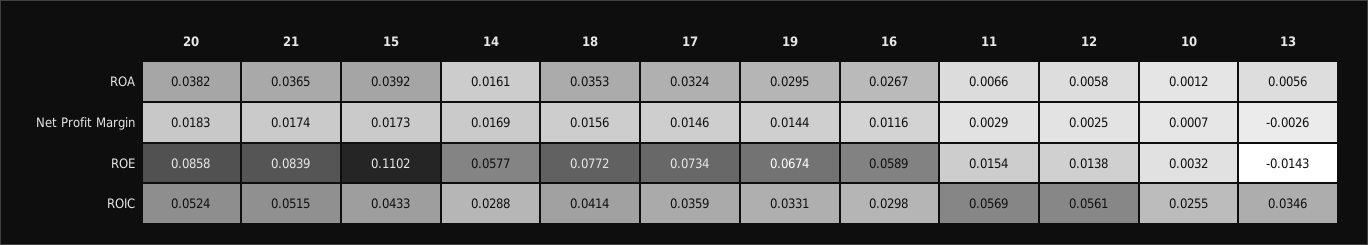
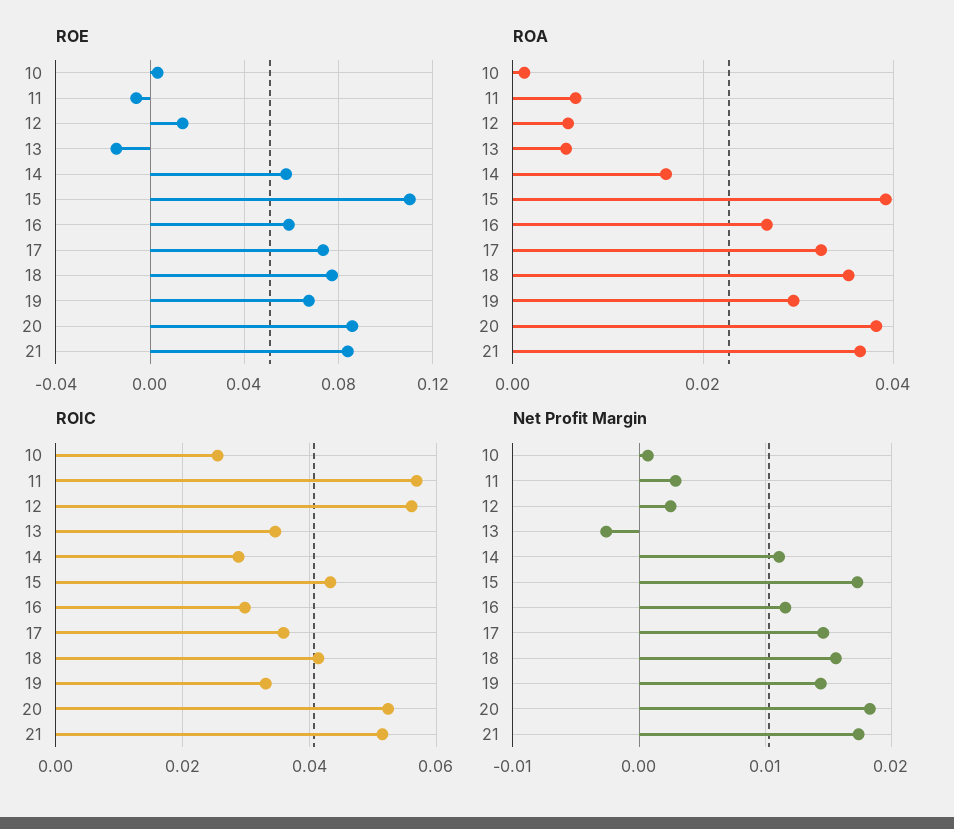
Net Profit Margin, 14: 0.0169 -> 0.011
ROE, 11: 0.0154 -> -0.005

